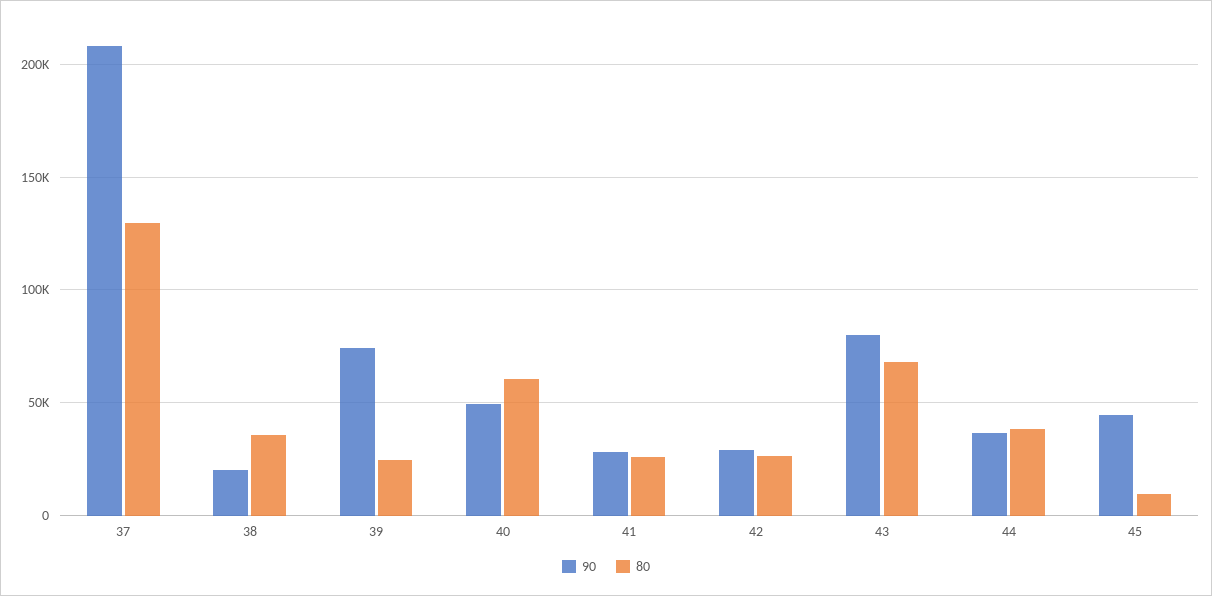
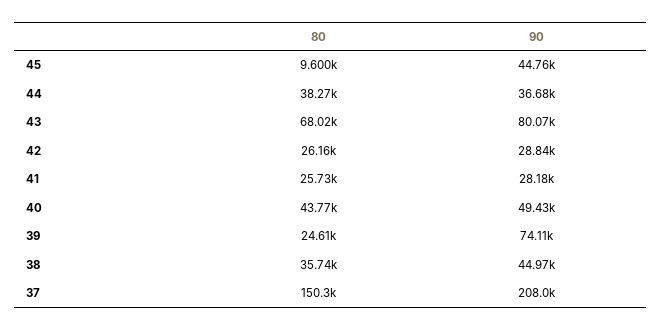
80, 37: 130000 -> 150300
90, 38: 20000 -> 44970
80, 40: 60000 -> 43770

